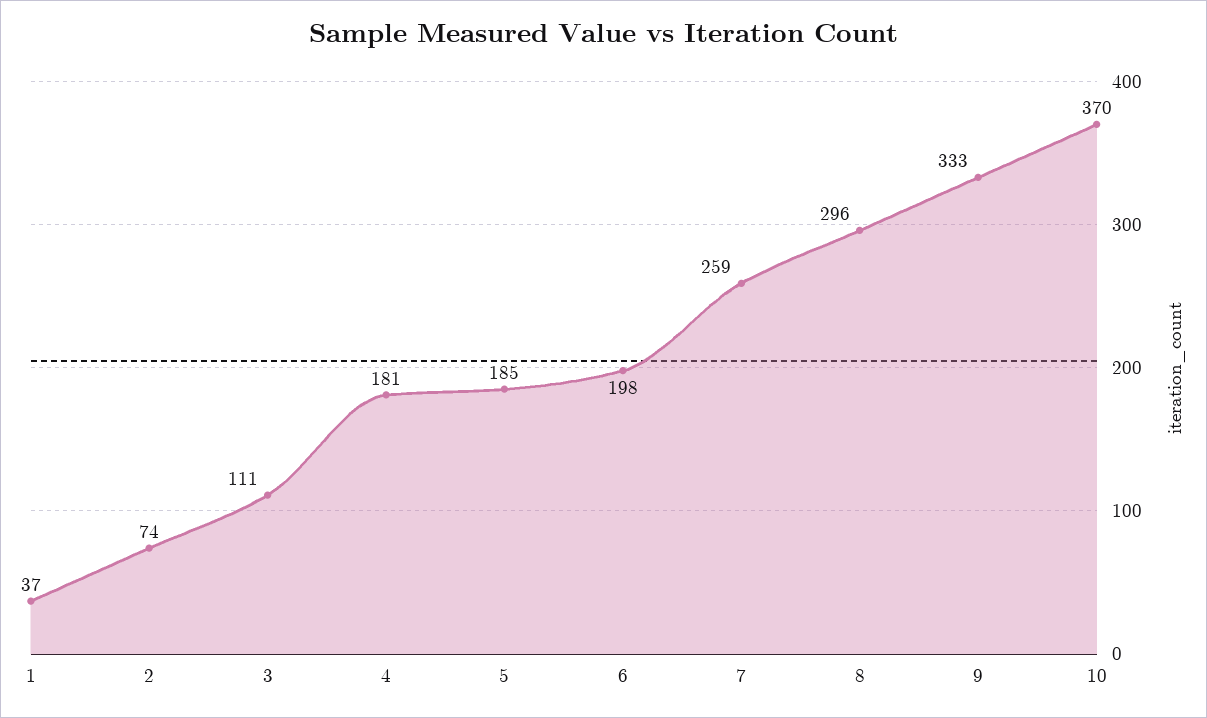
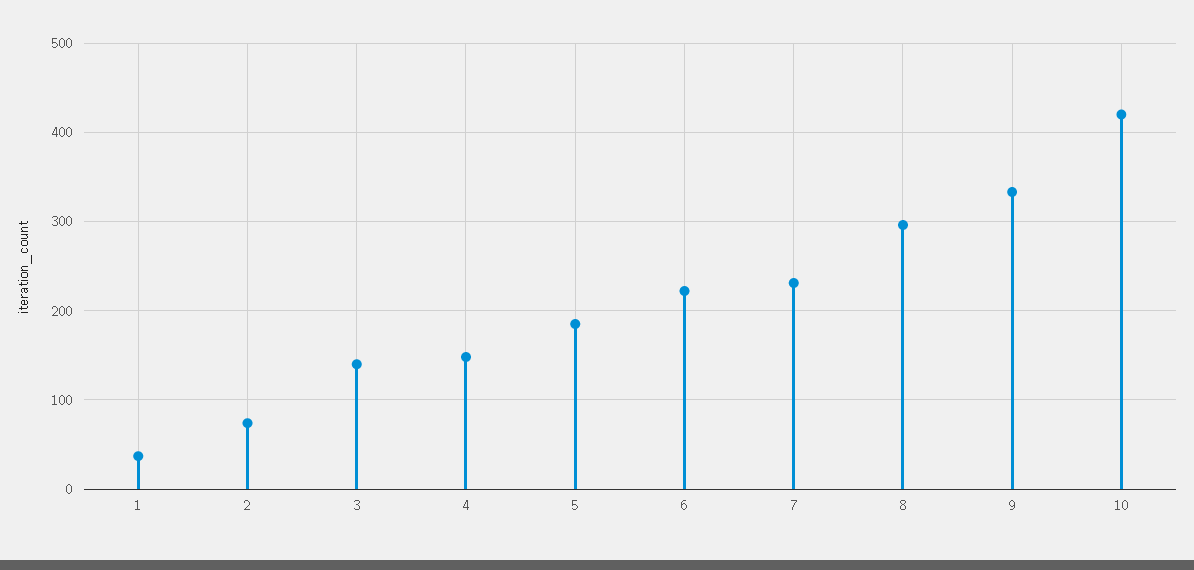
3: 111 -> 140
4: 181 -> 150
6: 198 -> 220
7: 259 -> 230
10: 370 -> 420

